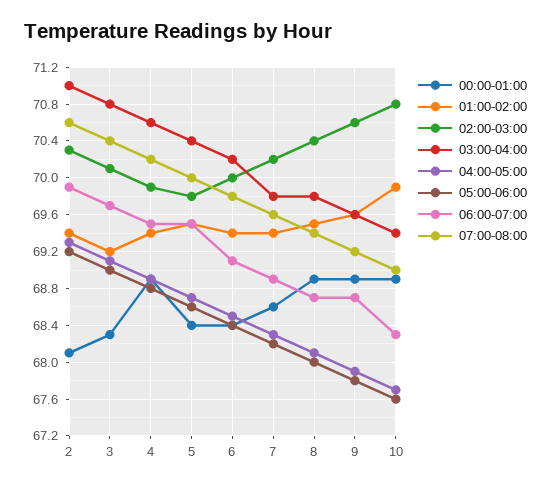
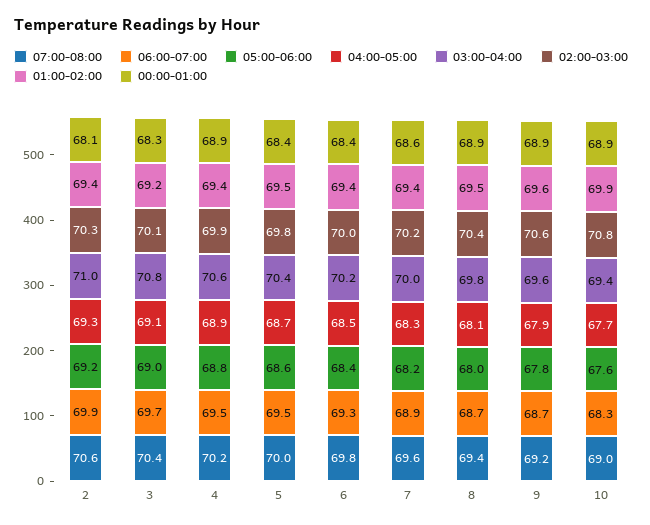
06:00-07:00, 6: 69.1 -> 69.3
03:00-04:00, 7: 69.8 -> 70

